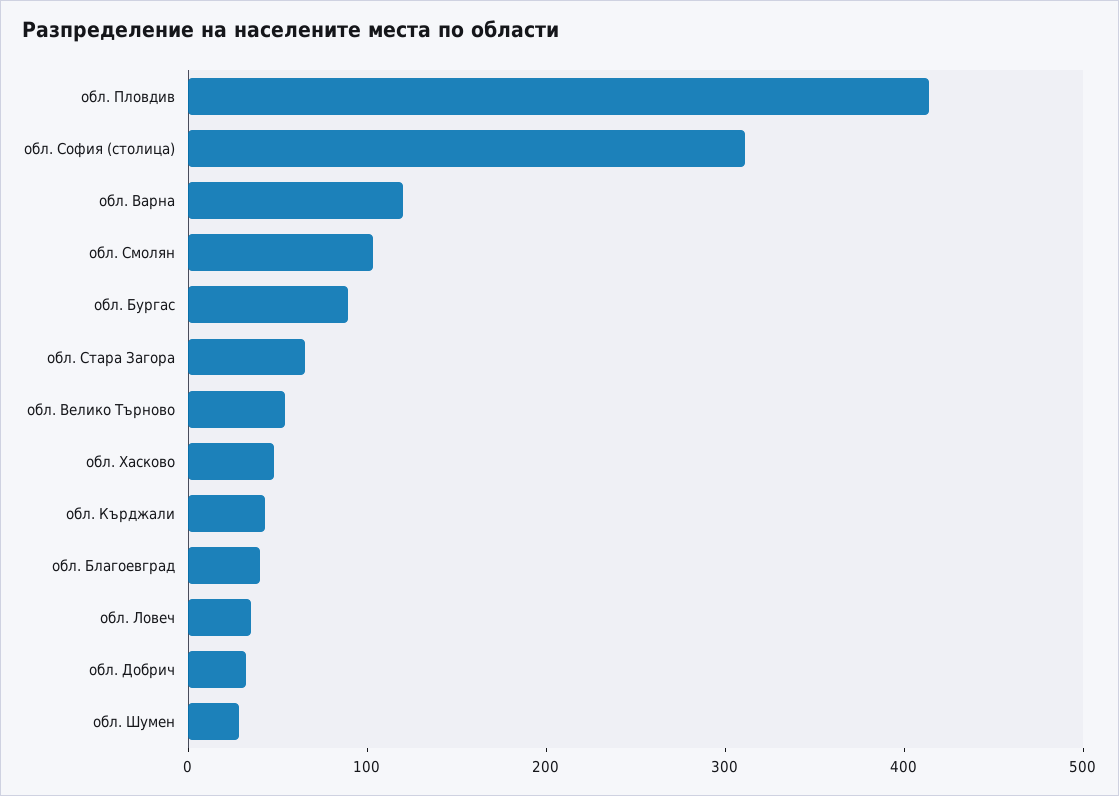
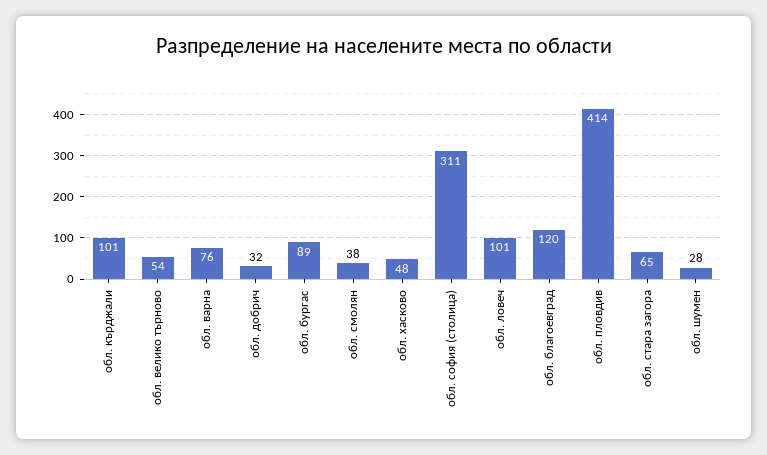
обл. Варна: 120 -> 76
обл. Смолян: 100 -> 38
обл. Кърджали: 40 -> 101
обл. Благоевград: 40 -> 120
обл. Ловеч: 40 -> 101

